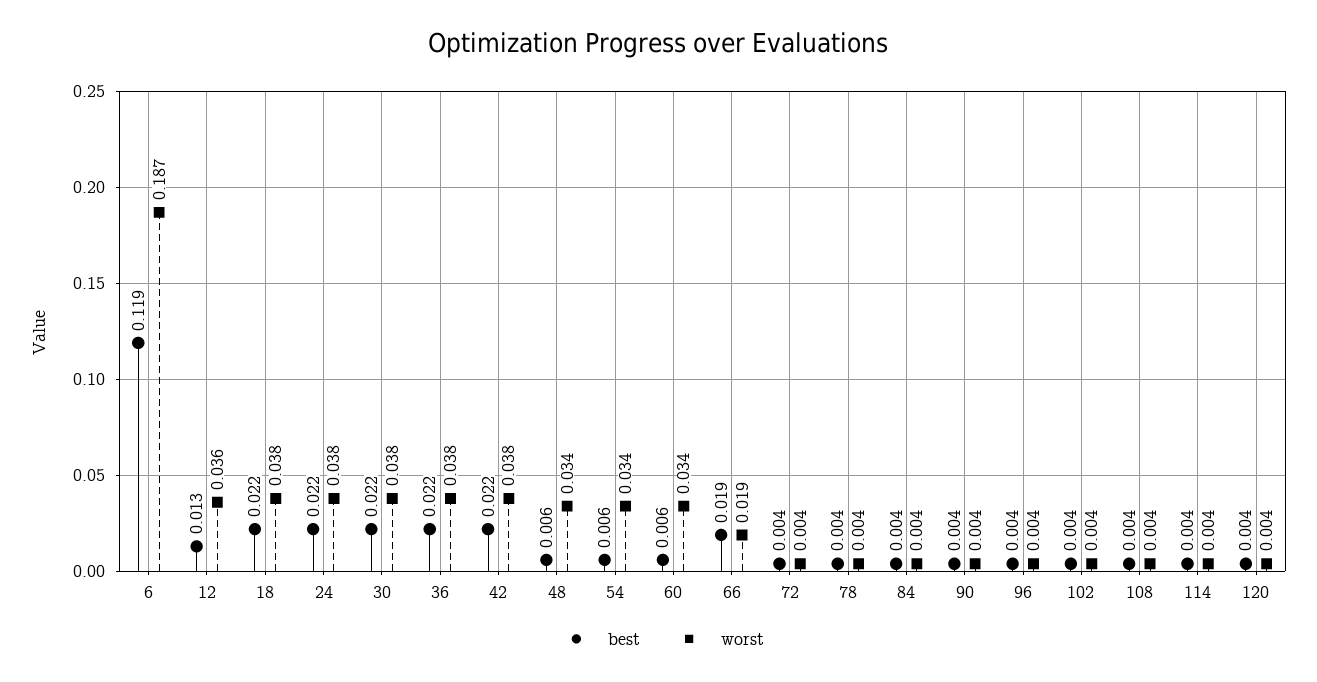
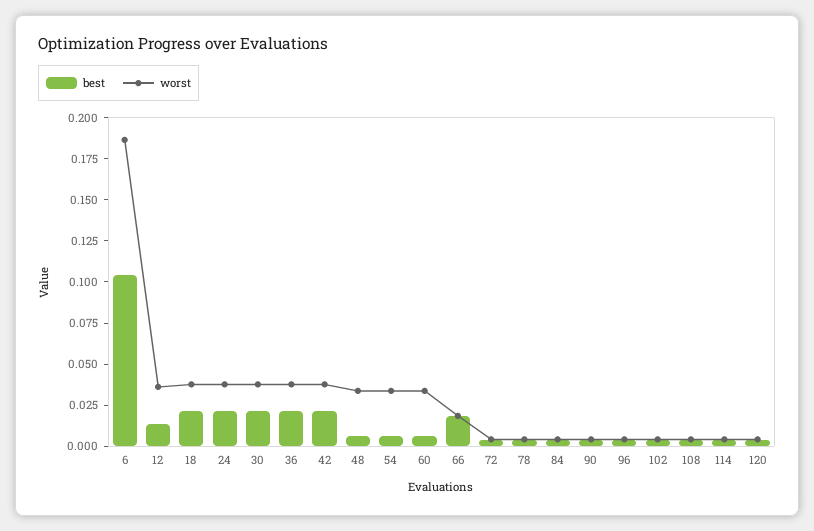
best, 6: 0.119 -> 0.105

